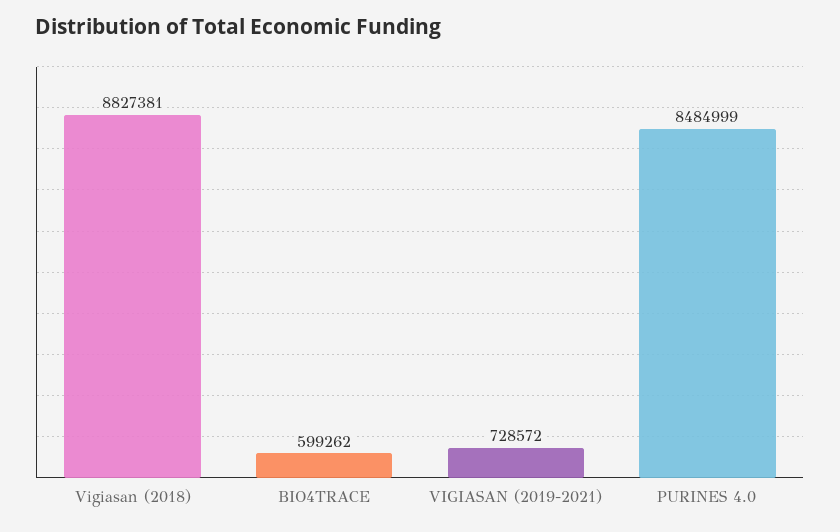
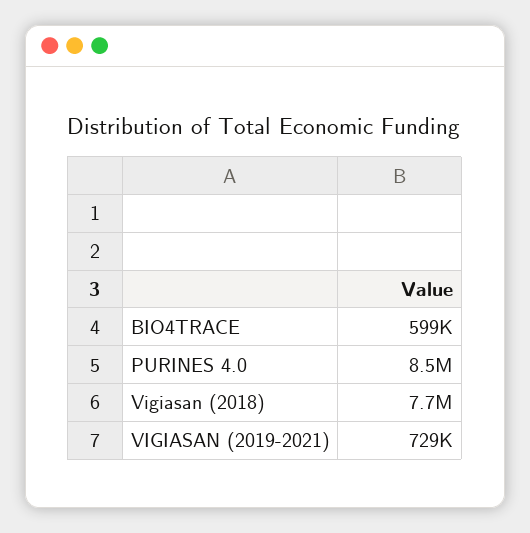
Vigiasan (2018): 8827381 -> 7700000

